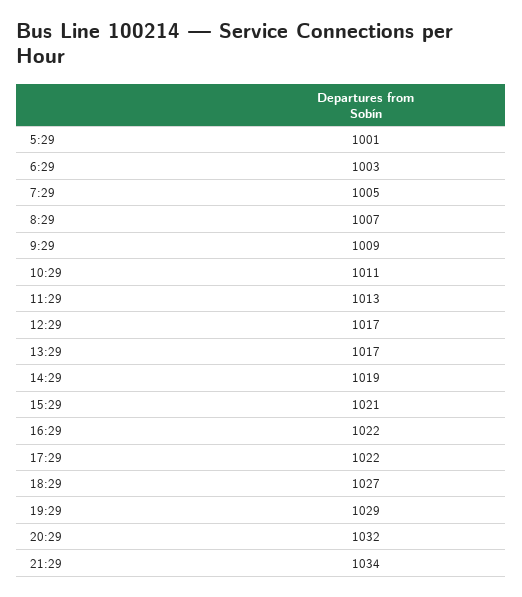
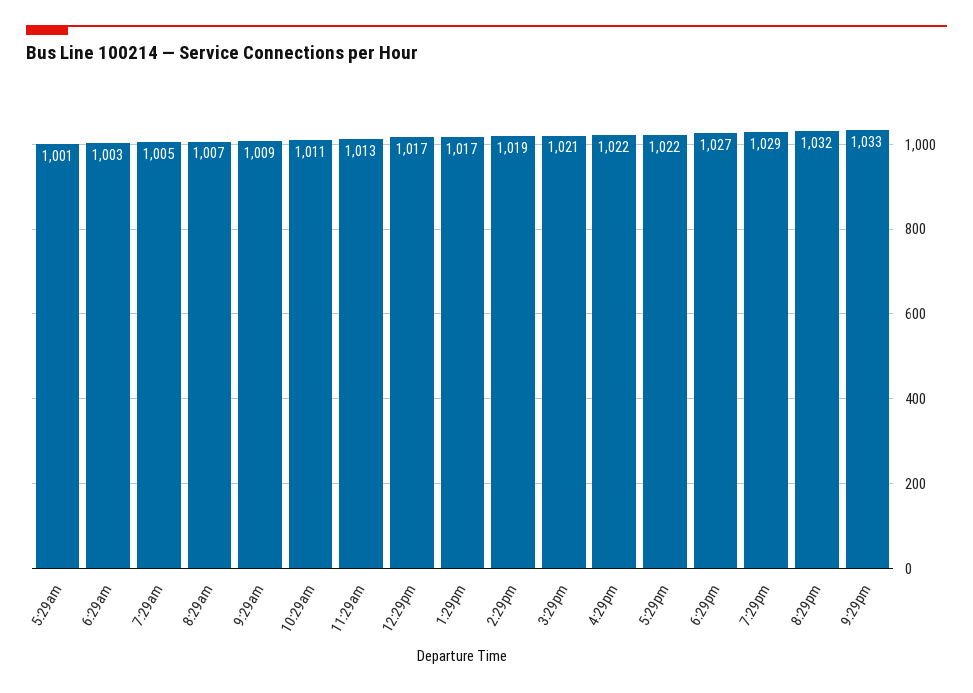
21:29: 1034 -> 1033

